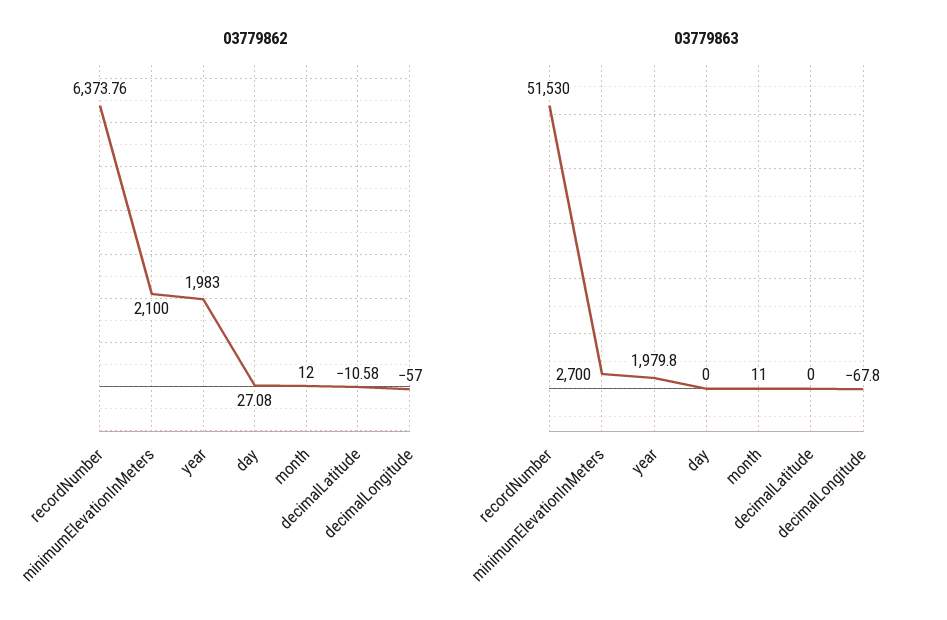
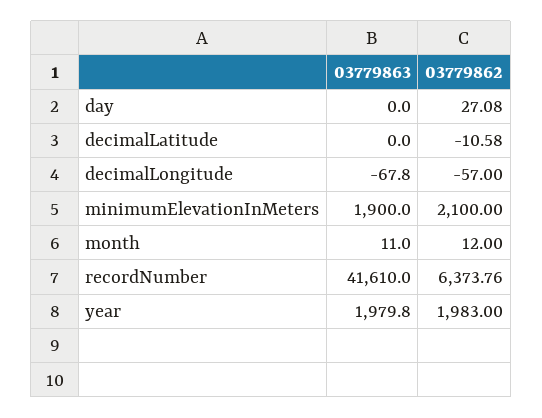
03779863, recordNumber: 51530 -> 41610
03779863, minimumElevationInMeters: 2700 -> 1900

